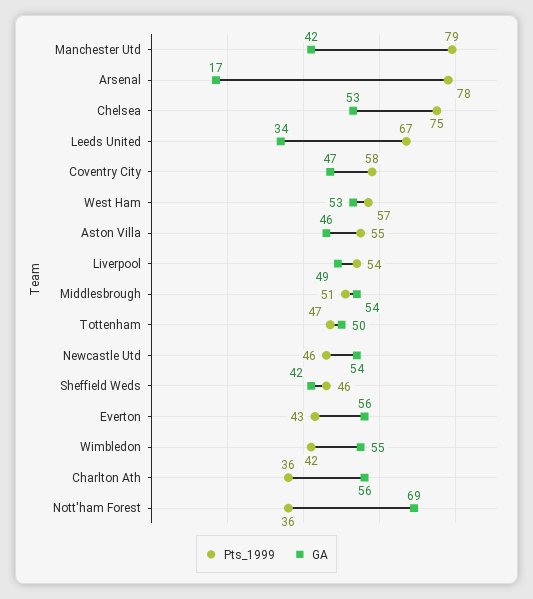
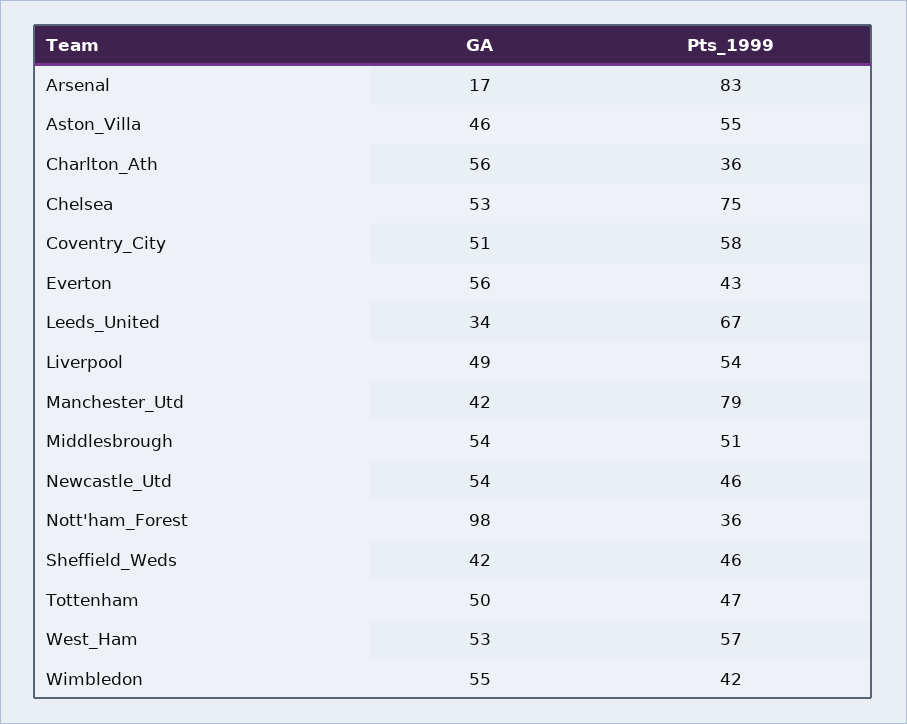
Pts_1999, Arsenal: 78 -> 83
GA, Coventry City: 47 -> 51
GA, Nott'ham Forest: 69 -> 98

